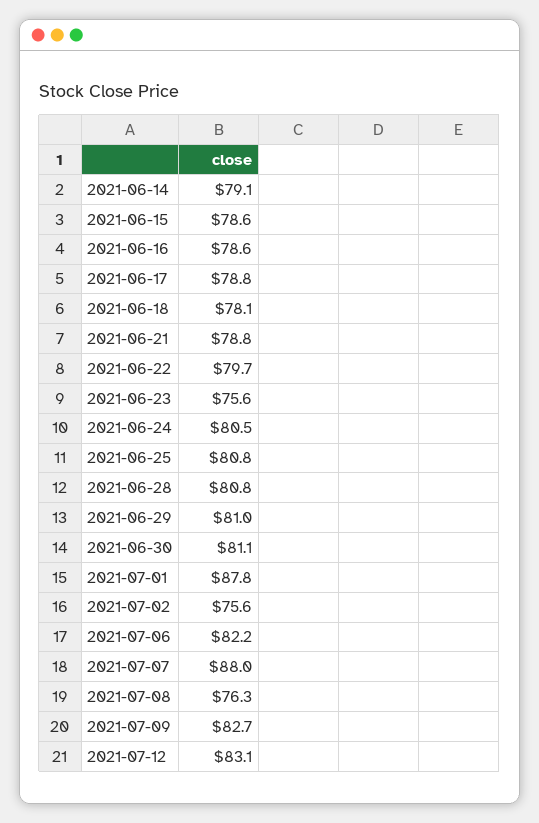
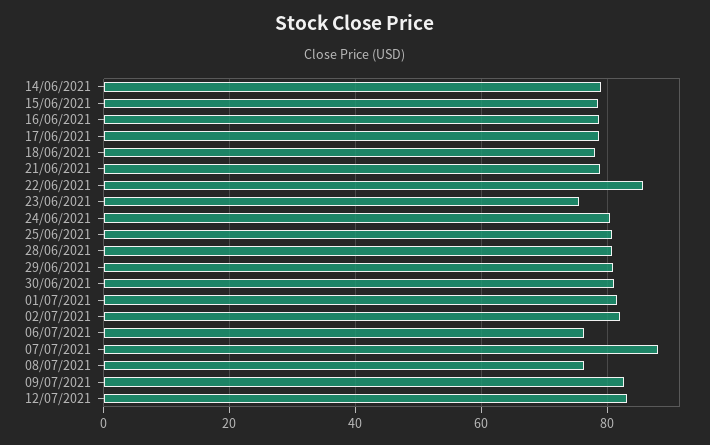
2021-06-22: 79.7 -> 86
2021-07-01: 87.8 -> 82
2021-07-02: 75.6 -> 82
2021-07-06: 82.2 -> 76

